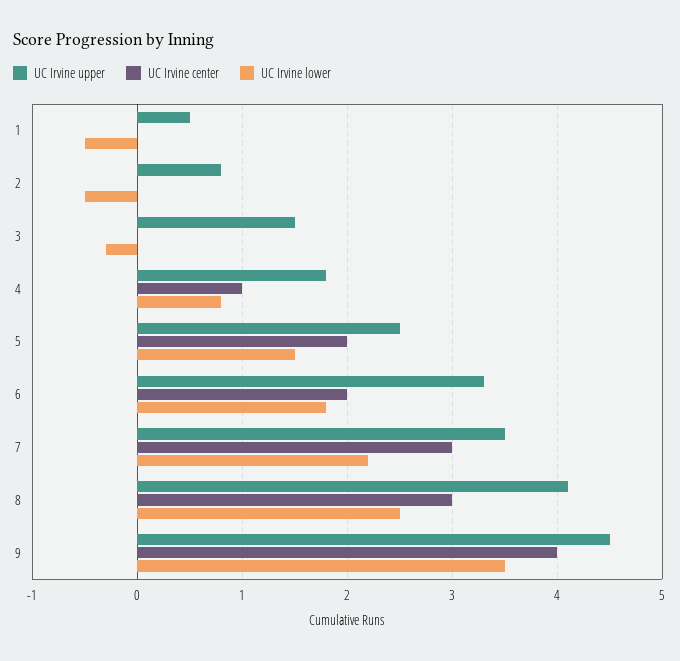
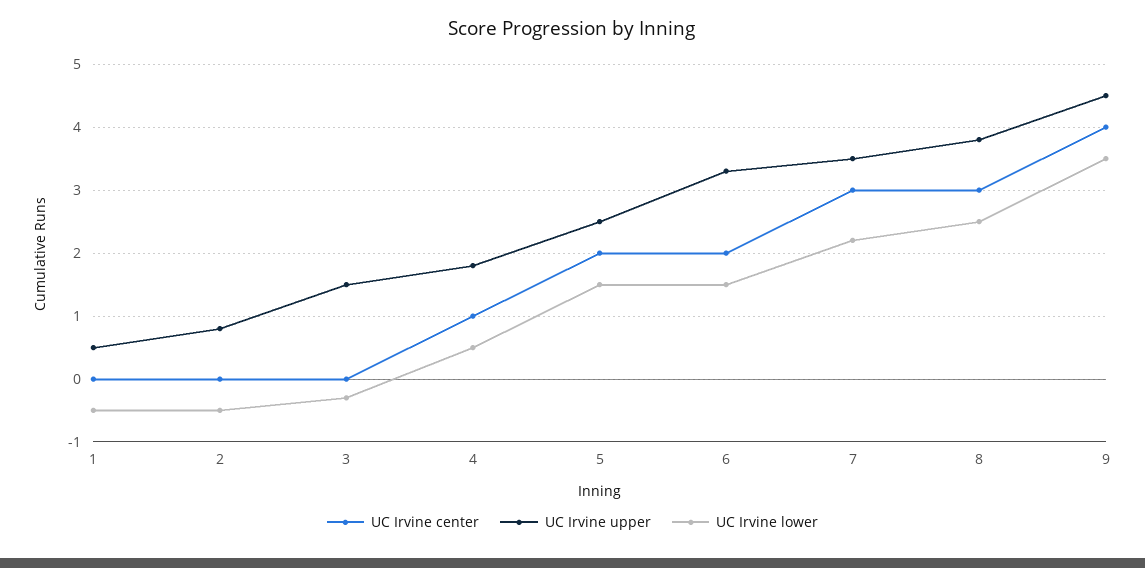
UC Irvine lower, 4: 0.8 -> 0.5
UC Irvine lower, 6: 1.8 -> 1.5
UC Irvine upper, 8: 4.1 -> 3.8

